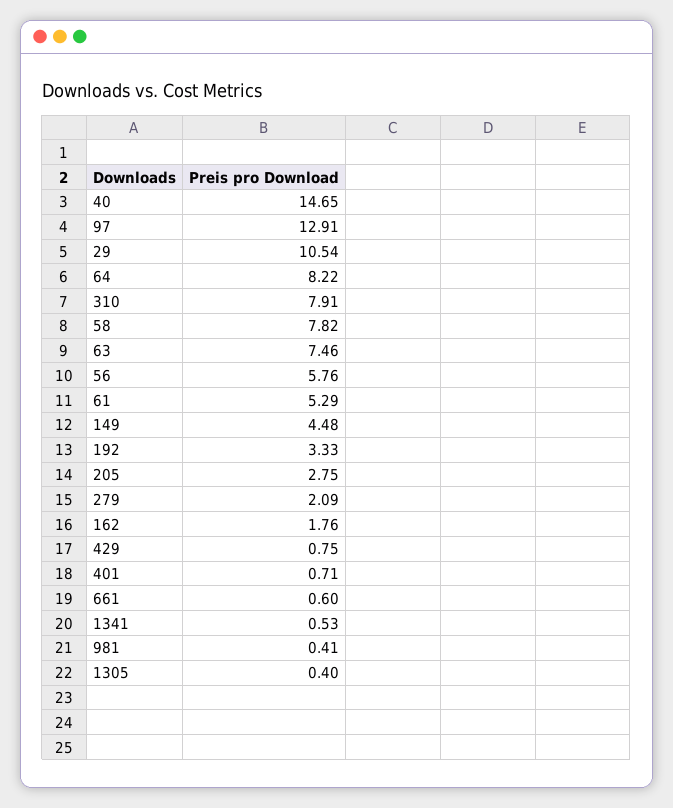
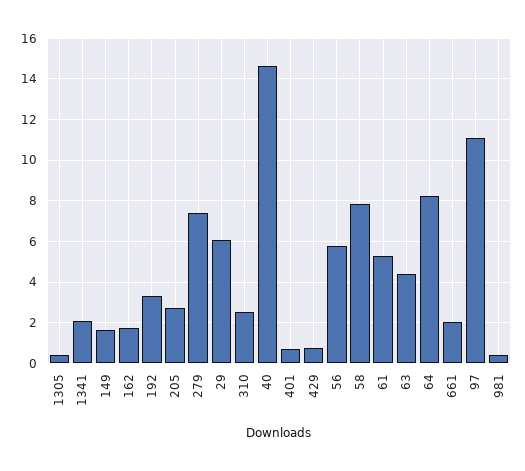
97: 12.91 -> 11
29: 10.54 -> 6
310: 7.91 -> 2.5
63: 7.46 -> 4.5
149: 4.48 -> 1.5
279: 2.09 -> 7.5
661: 0.6 -> 2
1341: 0.53 -> 2

